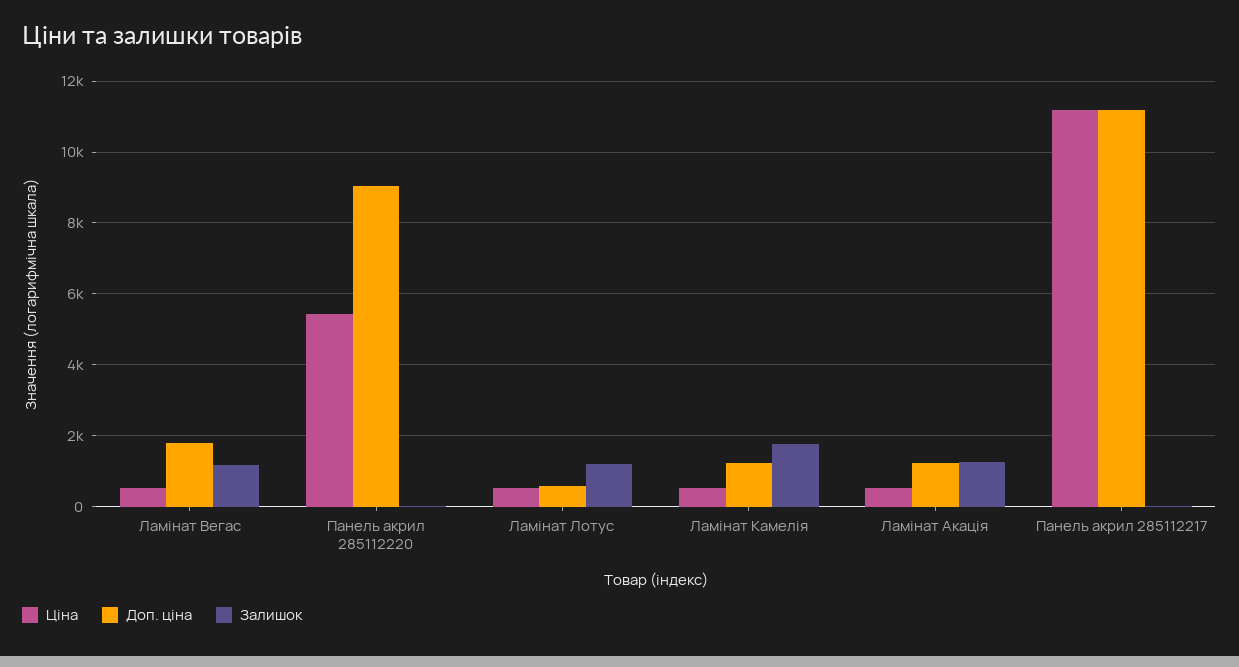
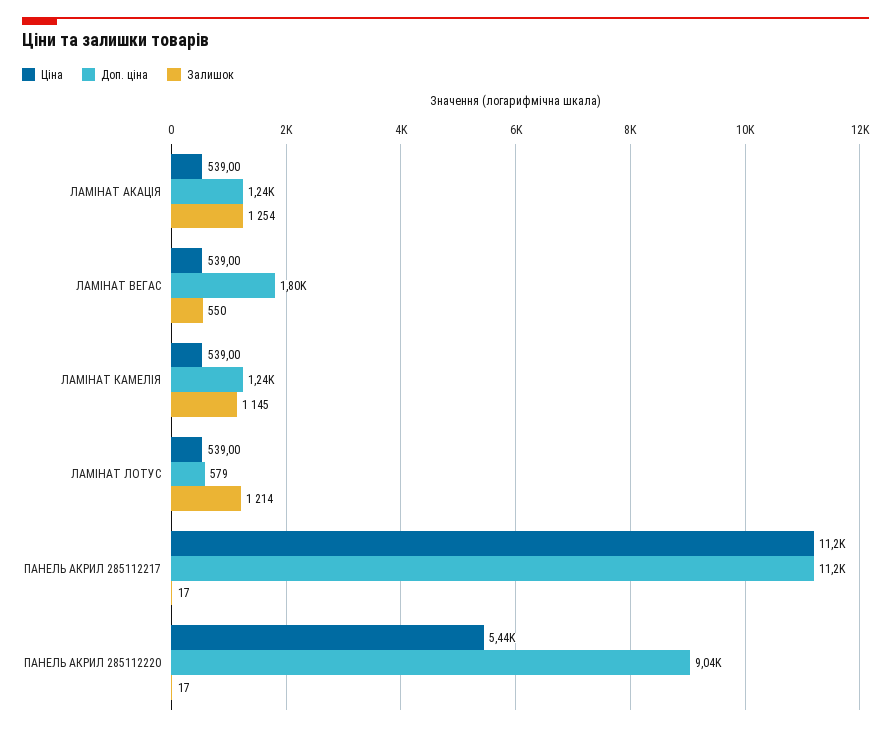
Залишок, Ламінат Вегас: 1200 -> 550
Залишок, Ламінат Камелія: 1800 -> 1145

